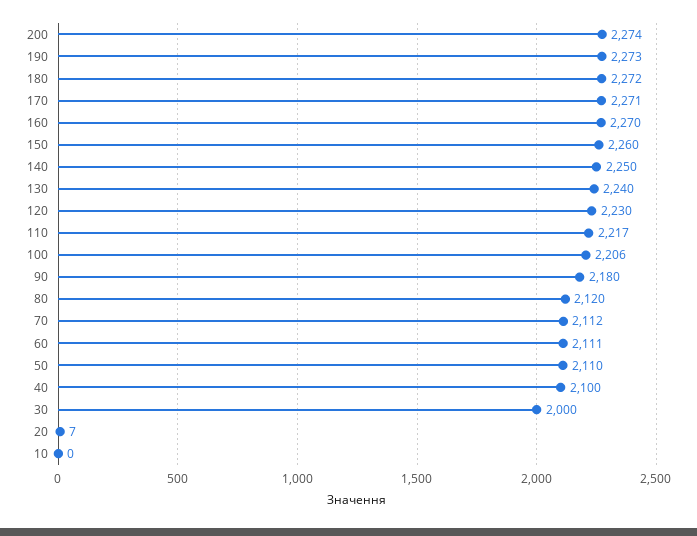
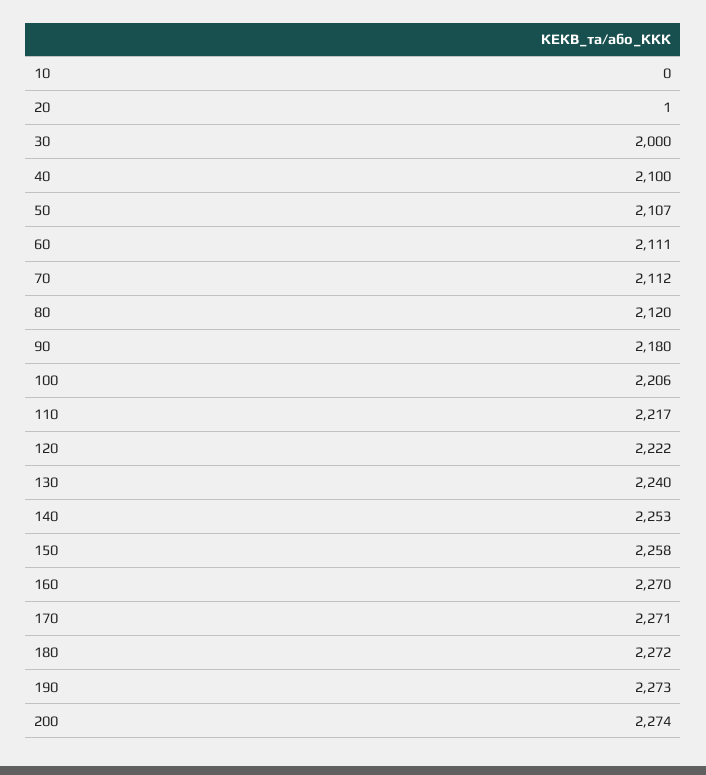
150: 2260 -> 2258
140: 2250 -> 2253
120: 2230 -> 2222
50: 2110 -> 2107
20: 7 -> 1

